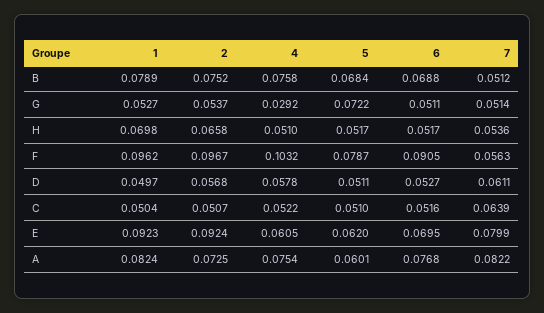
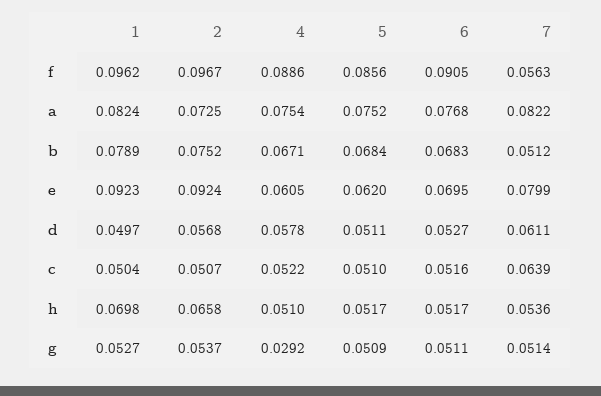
4, B: 0.0758 -> 0.0671
6, B: 0.0688 -> 0.0683
5, G: 0.0722 -> 0.0509
4, F: 0.1032 -> 0.0886
5, F: 0.0787 -> 0.0856
5, A: 0.0601 -> 0.0752

